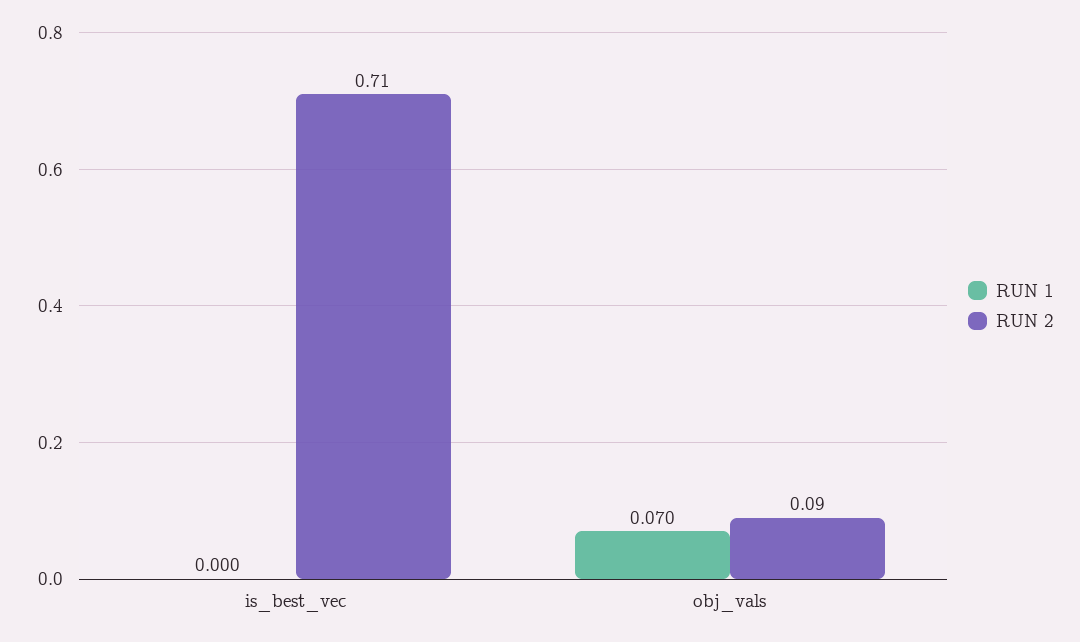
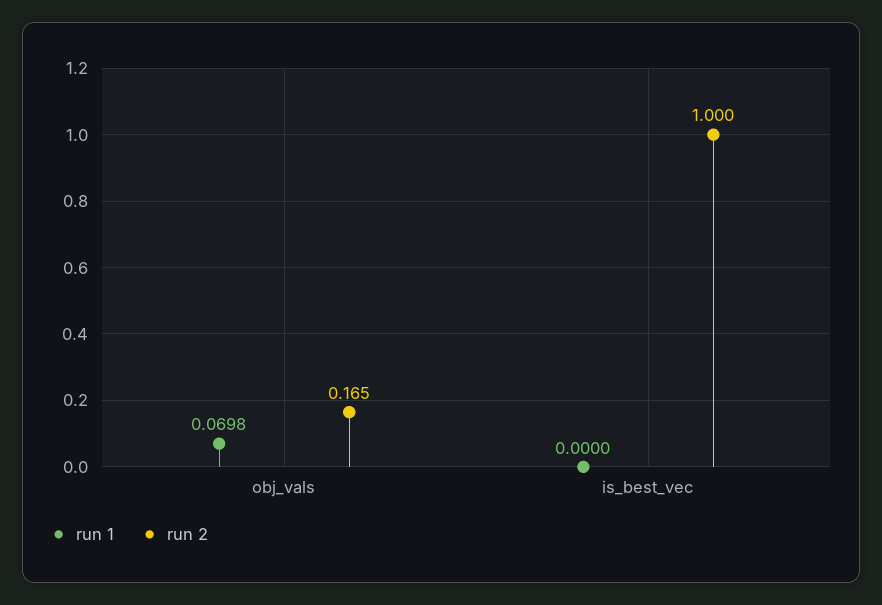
RUN 2, is_best_vec: 0.71 -> 1
RUN 2, obj_vals: 0.09 -> 0.165

